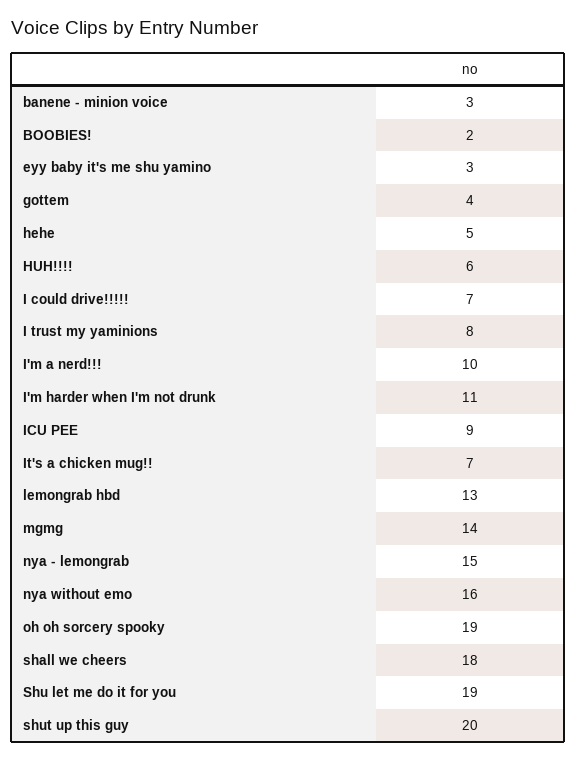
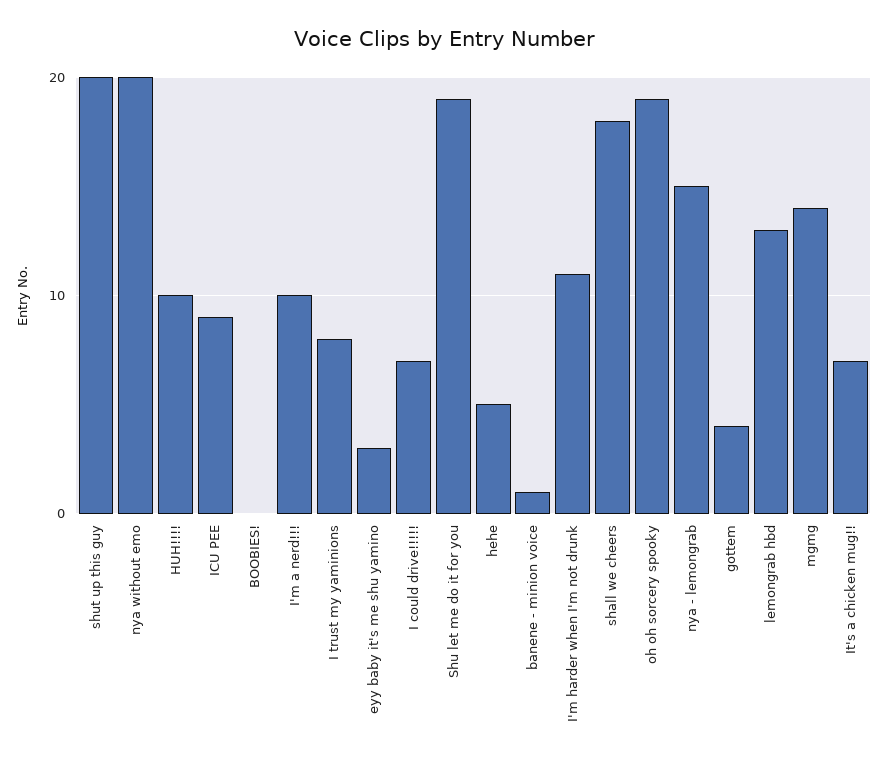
banene - minion voice: 3 -> 1
BOOBIES!: 2 -> 0
HUH!!!!: 6 -> 10
nya without emo: 16 -> 20

